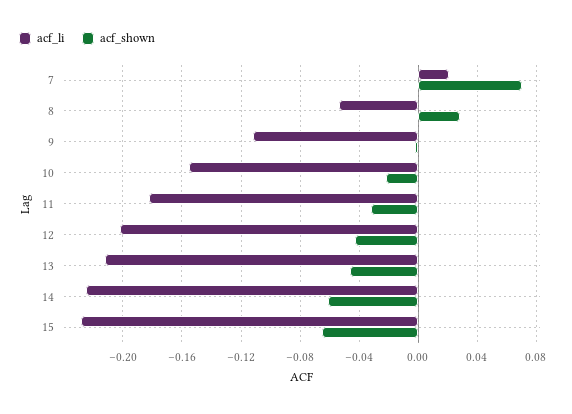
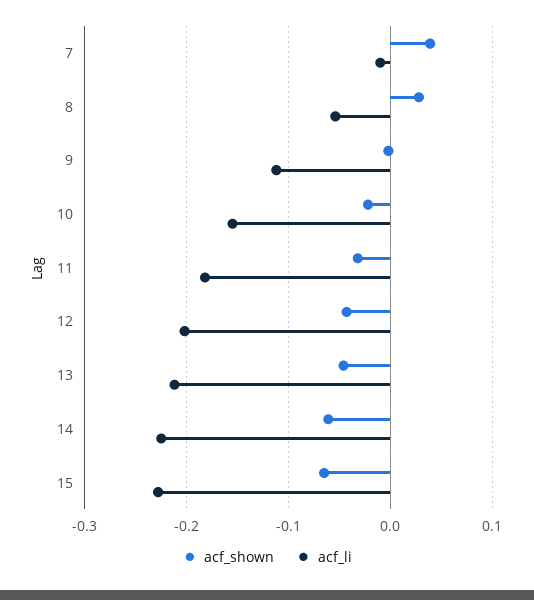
acf_li, 7: 0.02 -> -0.01
acf_shown, 7: 0.07 -> 0.04

